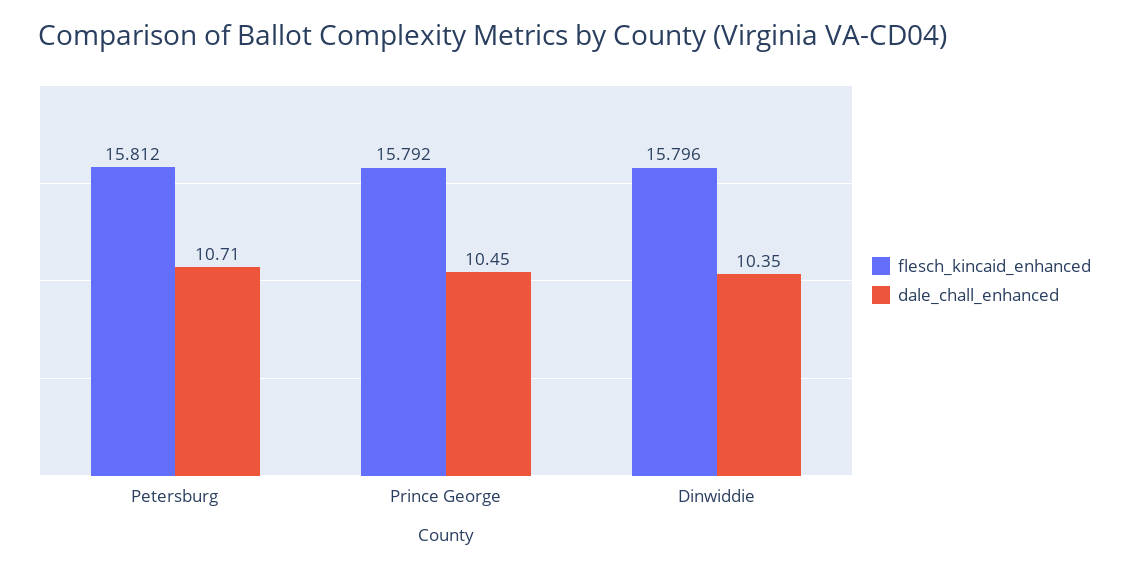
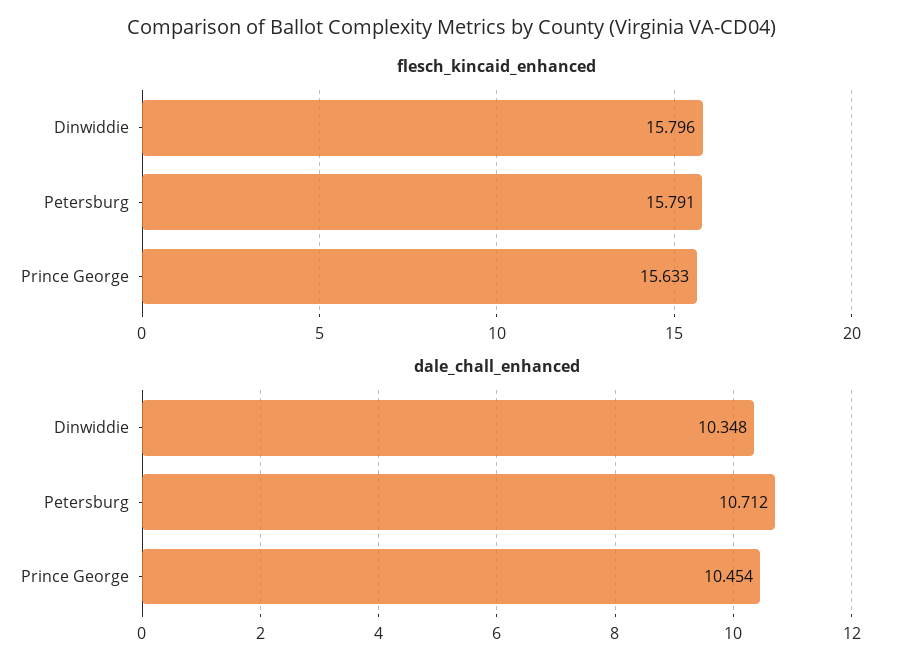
flesch_kincaid_enhanced, Petersburg: 15.812 -> 15.791
flesch_kincaid_enhanced, Prince George: 15.792 -> 15.633

